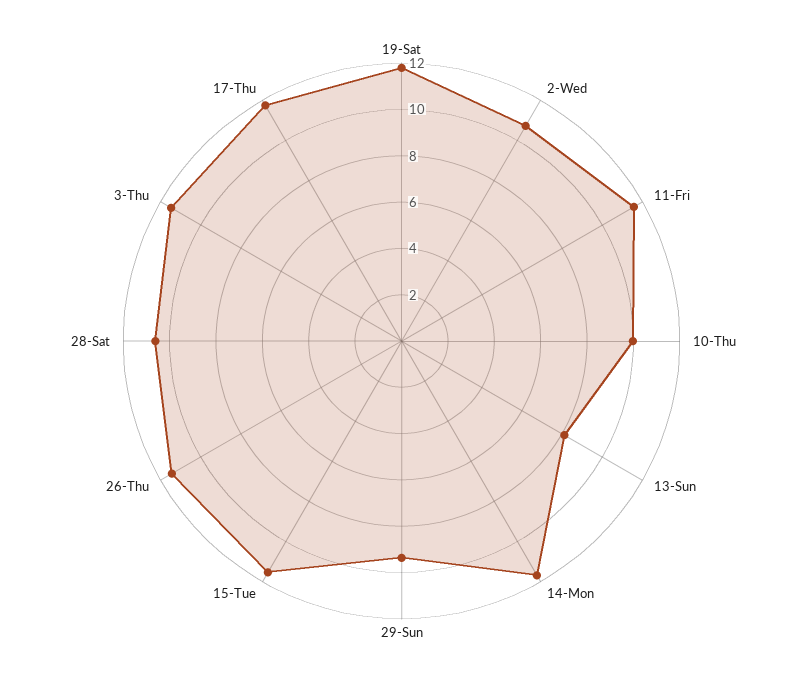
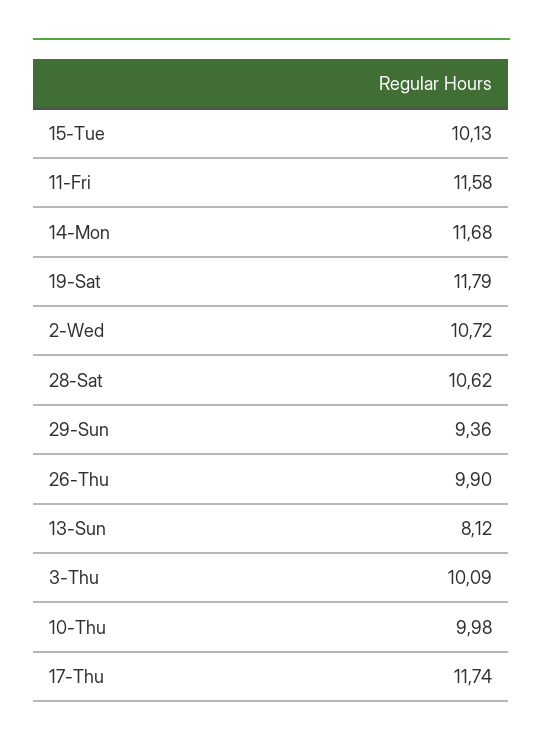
15-Tue: 11.5 -> 10.13
26-Thu: 11.5 -> 9.9
3-Thu: 11.5 -> 10.09

